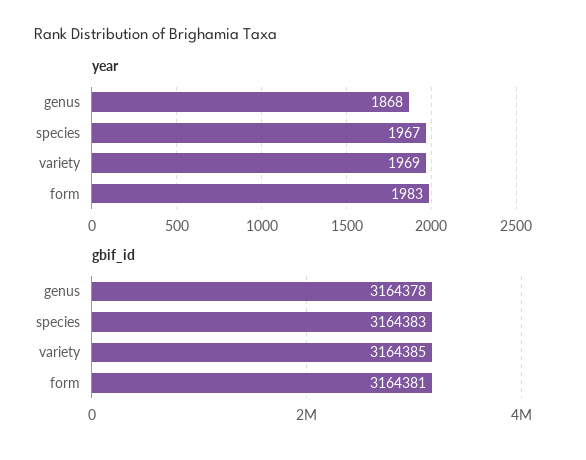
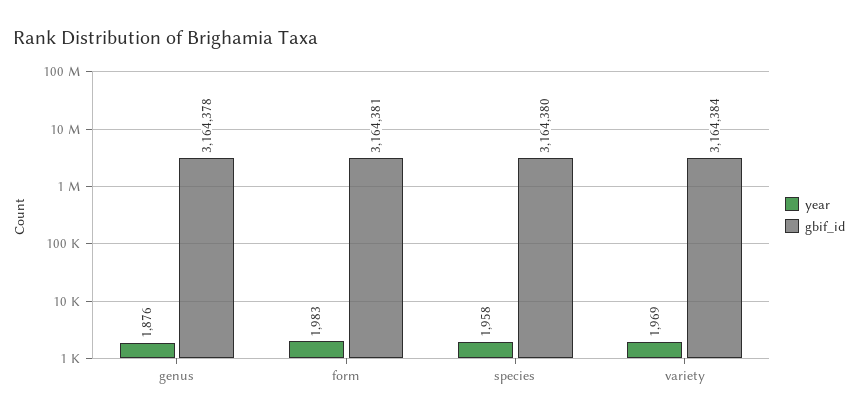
year, genus: 1868 -> 1876
year, species: 1967 -> 1958
gbif_id, species: 3164383 -> 3164380
gbif_id, variety: 3164385 -> 3164384

